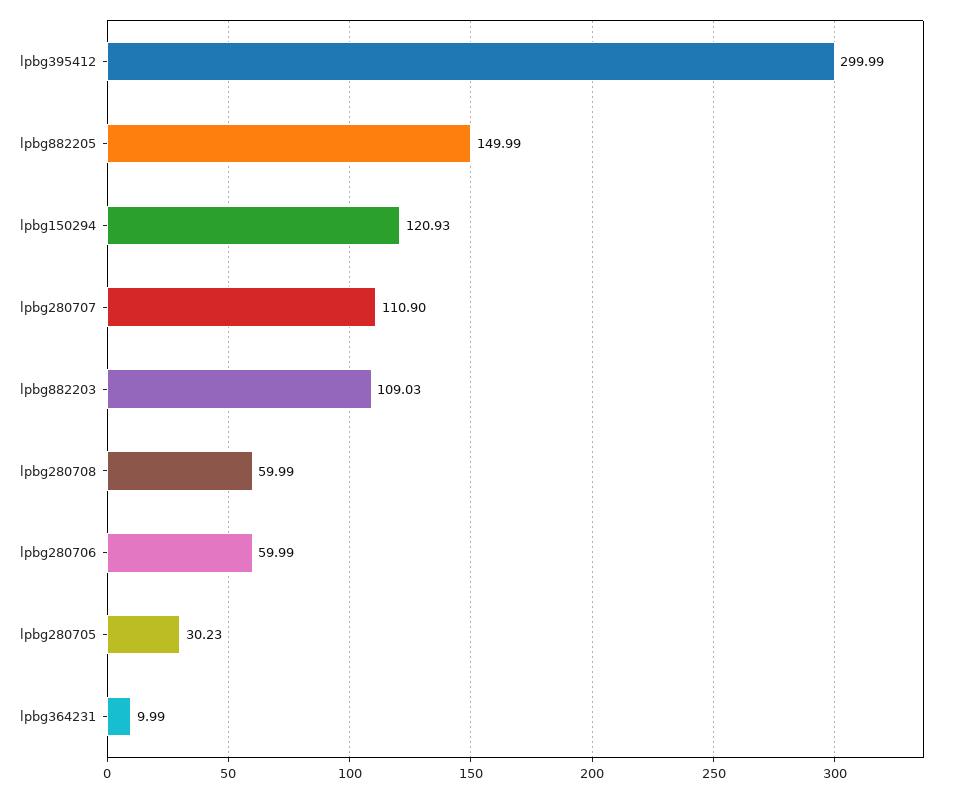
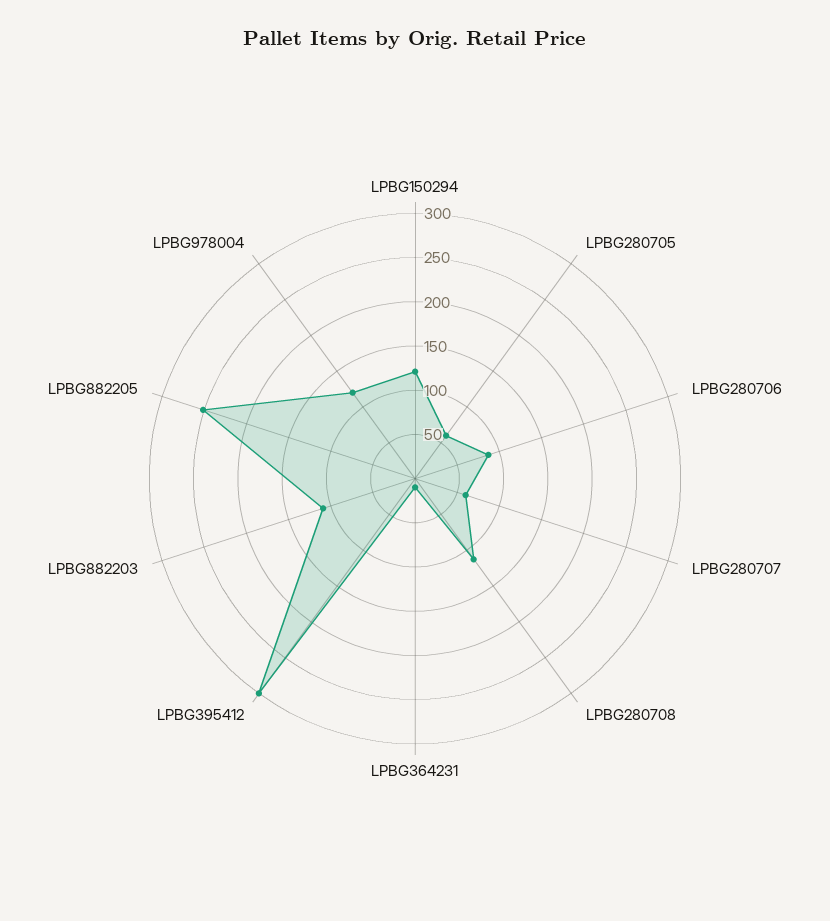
lpbg882205: 149.99 -> 250
lpbg280707: 110.9 -> 60
lpbg280708: 59.99 -> 110
lpbg280706: 59.99 -> 90
lpbg280705: 30.23 -> 60
LPBG978004: none -> 120

